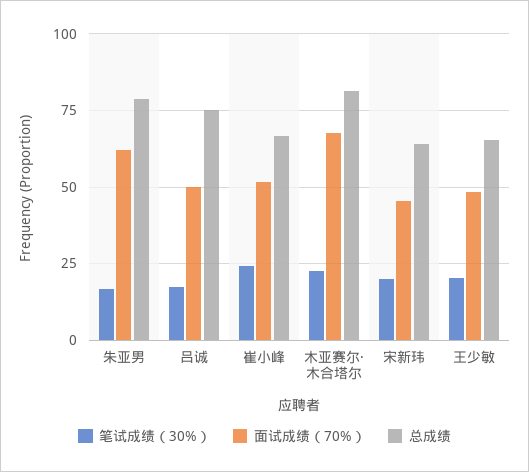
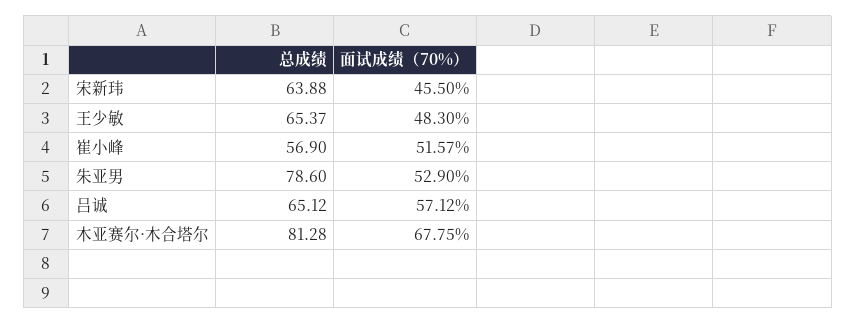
笔试成绩（30%）, 朱亚男: 17.5 -> none
面试成绩（70%）, 朱亚男: 62.5 -> 52.9
笔试成绩（30%）, 吕诚: 17.5 -> none
面试成绩（70%）, 吕诚: 50 -> 57.12
总成绩, 吕诚: 75 -> 65.12
笔试成绩（30%）, 崔小峰: 25 -> none
总成绩, 崔小峰: 67.5 -> 56.9
笔试成绩（30%）, 木亚赛尔·木合塔尔: 22.5 -> none
笔试成绩（30%）, 宋新玮: 20 -> none
笔试成绩（30%）, 王少敏: 20 -> none

